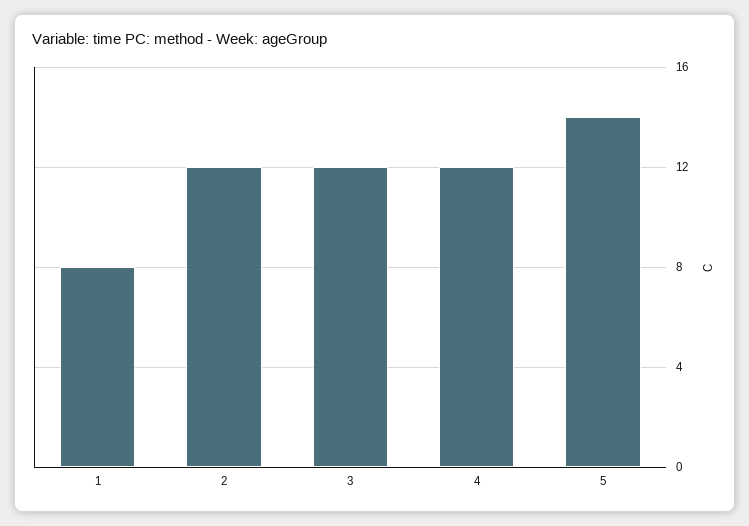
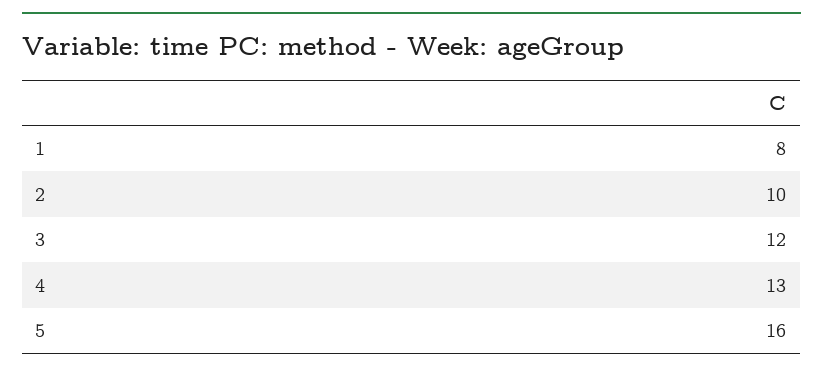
2: 12 -> 10
4: 12 -> 13
5: 14 -> 16

